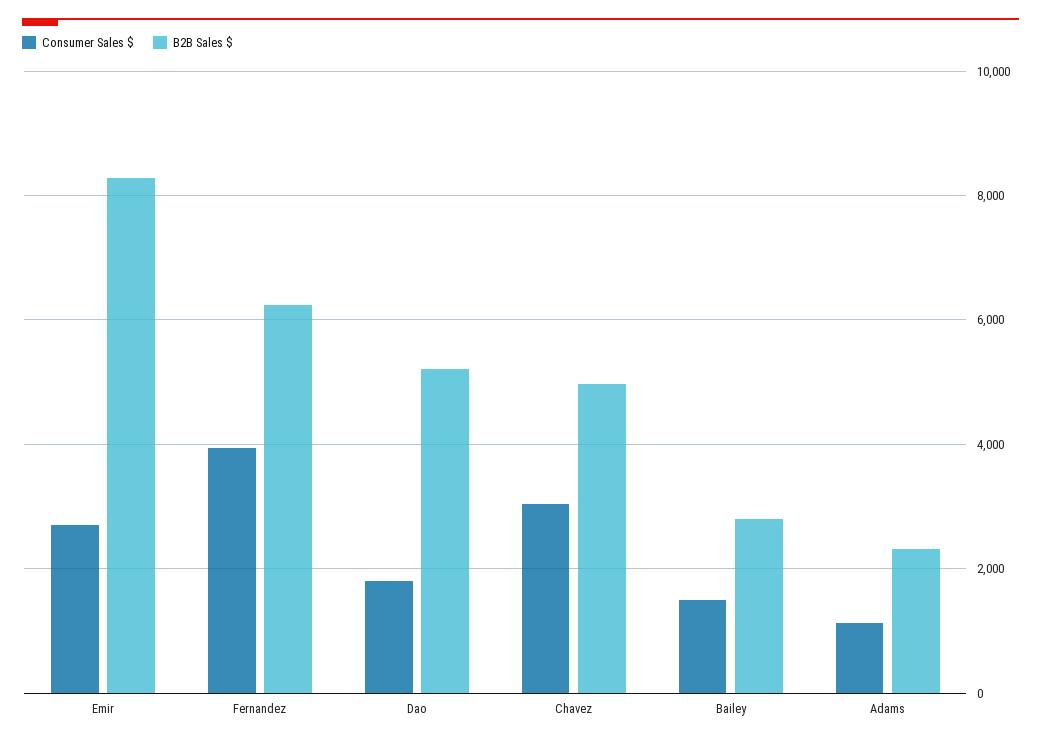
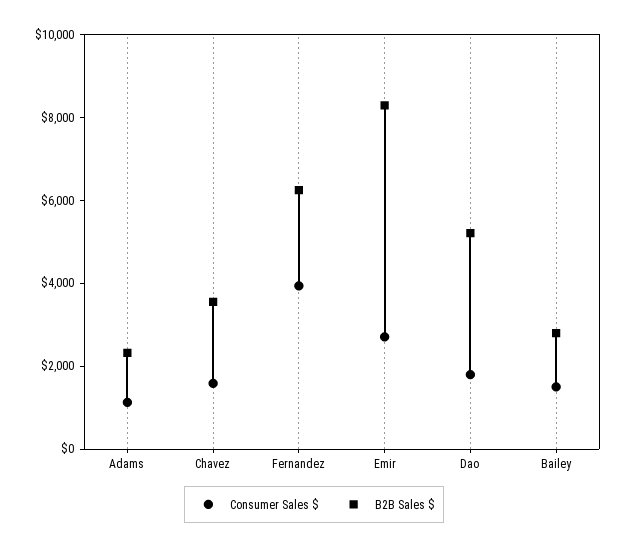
Consumer Sales $, Chavez: 3000 -> 1500
B2B Sales $, Chavez: 5000 -> 3500

